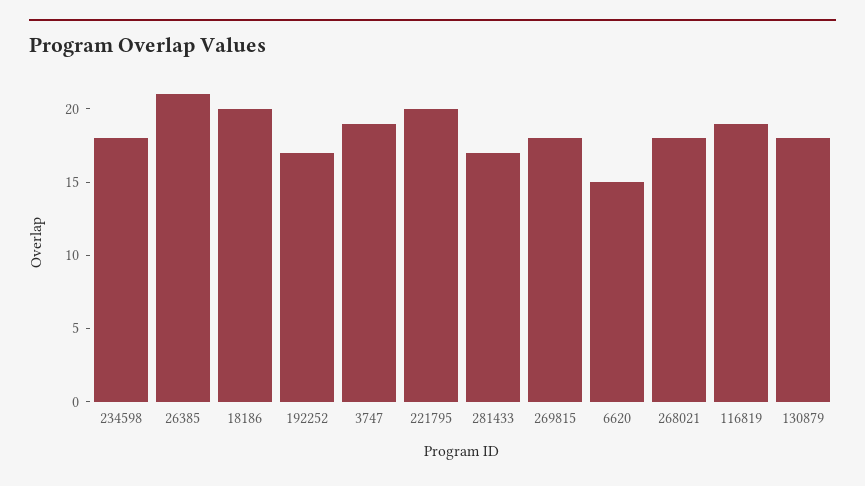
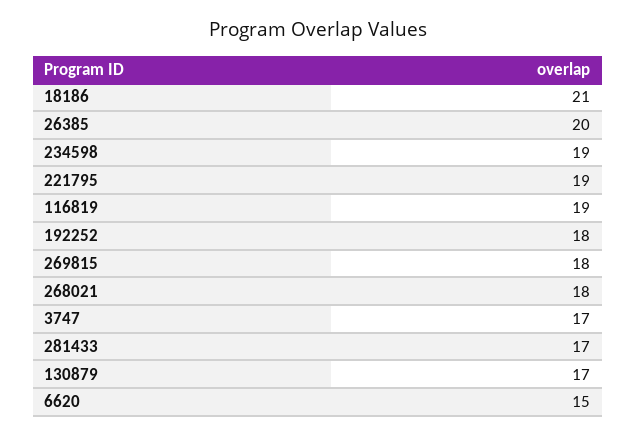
234598: 18 -> 19
26385: 21 -> 20
18186: 20 -> 21
192252: 17 -> 18
3747: 19 -> 17
221795: 20 -> 19
130879: 18 -> 17

